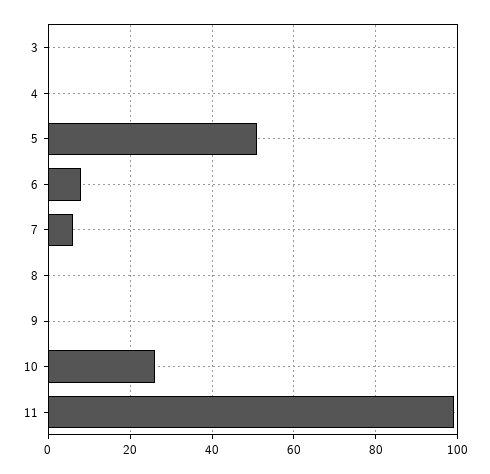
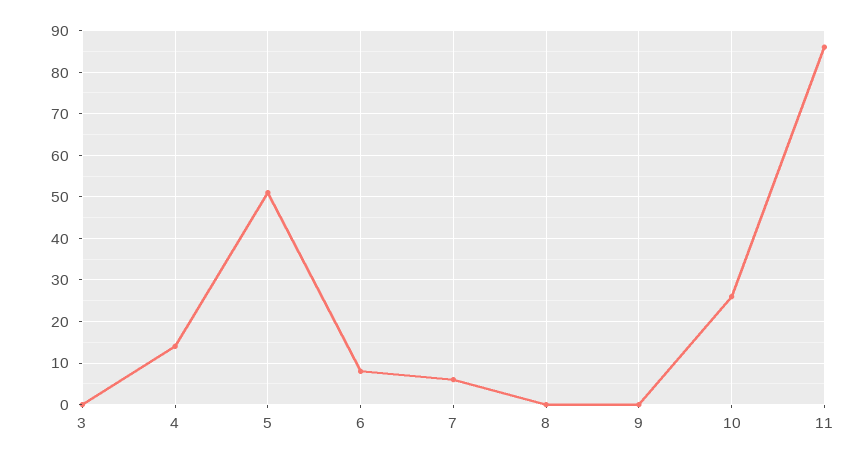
4: 0 -> 15
11: 100 -> 85

